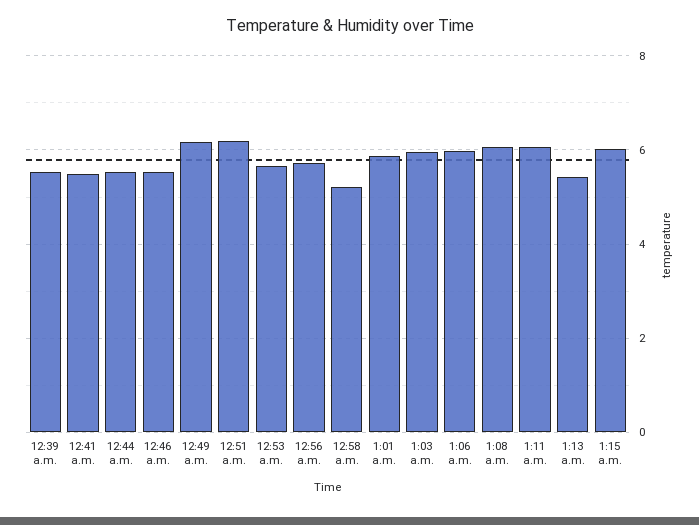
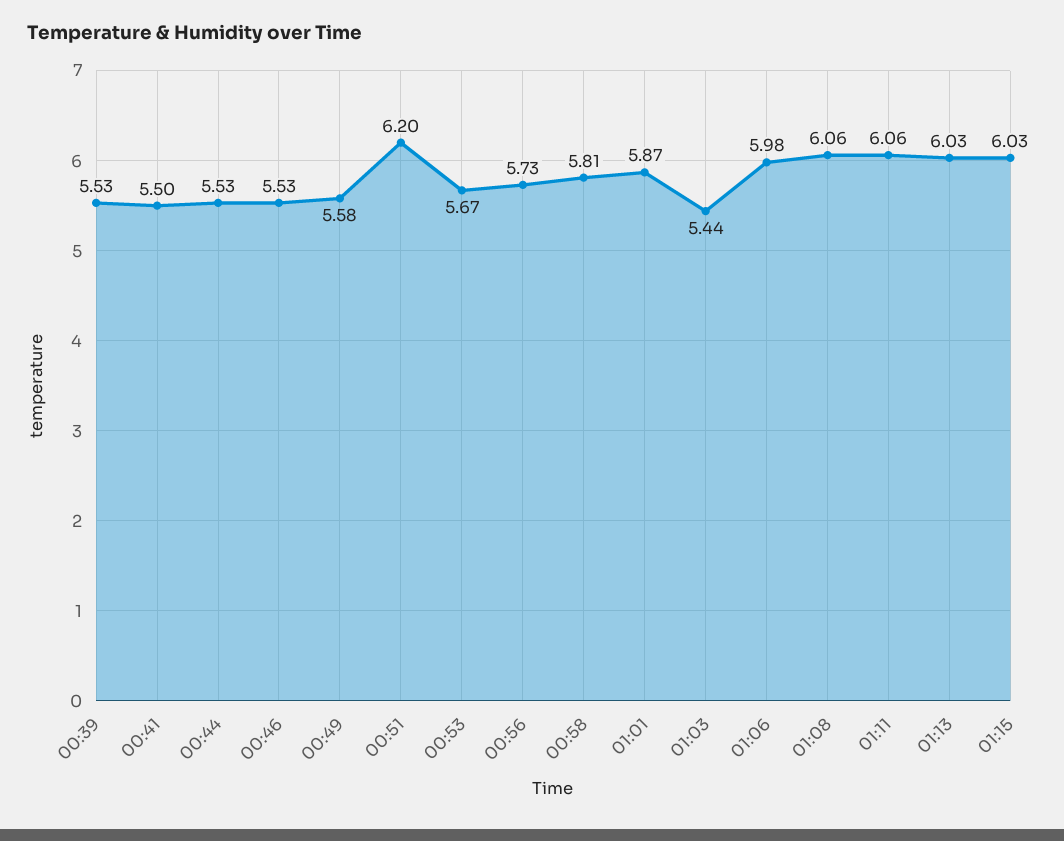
12:49 a.m.: 6.2 -> 5.58
12:58 a.m.: 5.2 -> 5.81
1:03 a.m.: 6 -> 5.44
1:13 a.m.: 5.4 -> 6.03

